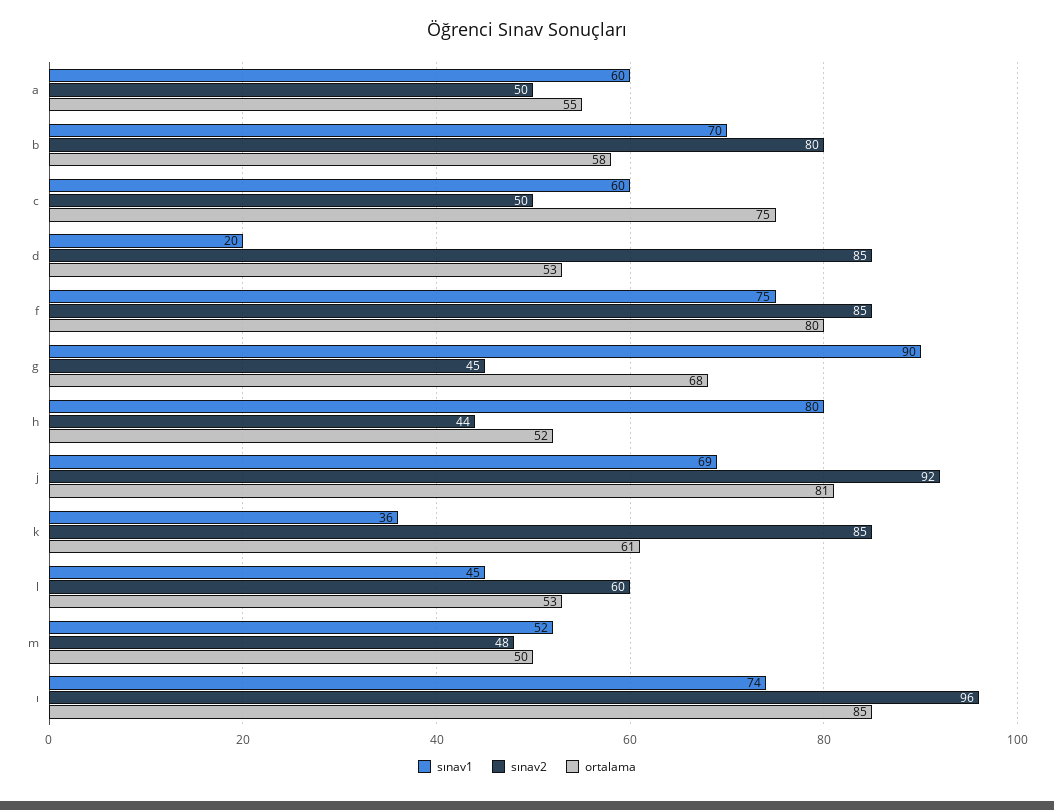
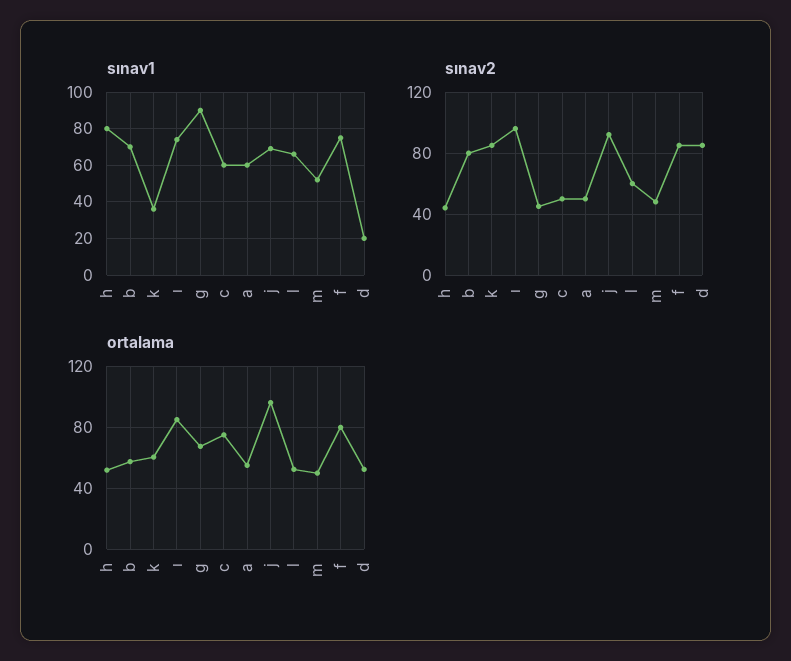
ortalama, j: 81 -> 95
sınav1, l: 45 -> 65

